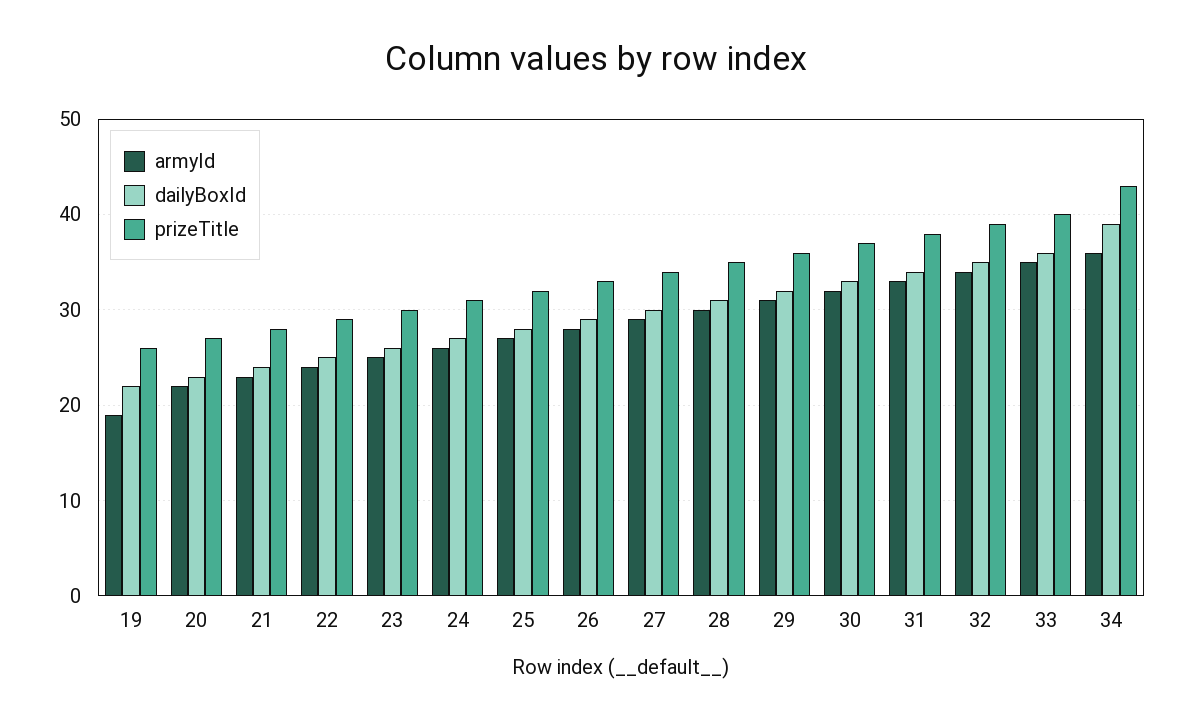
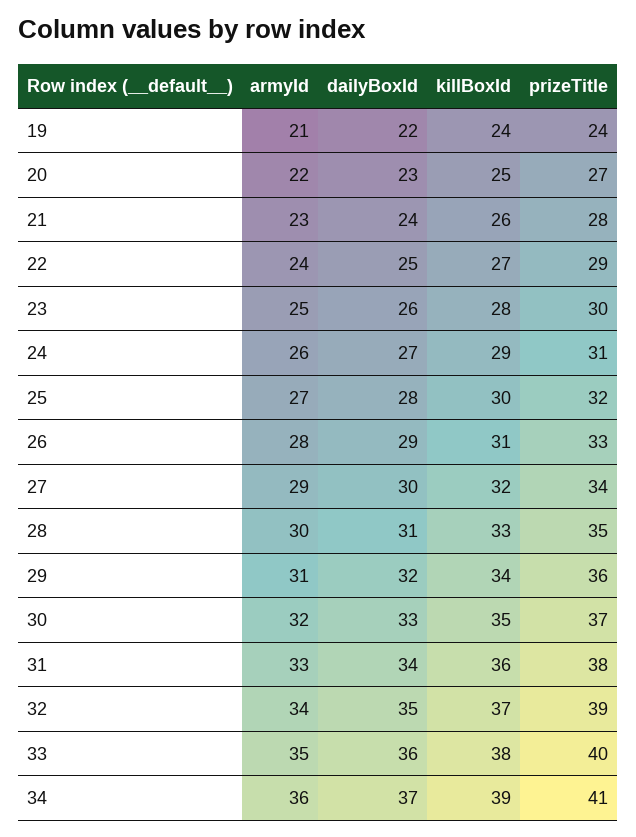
armyId, 19: 19 -> 21
prizeTitle, 19: 26 -> 24
dailyBoxId, 34: 39 -> 37
prizeTitle, 34: 43 -> 41
killBoxId, 19: none -> 24
killBoxId, 20: none -> 25
killBoxId, 21: none -> 26
killBoxId, 22: none -> 27
killBoxId, 23: none -> 28
killBoxId, 24: none -> 29
killBoxId, 25: none -> 30
killBoxId, 26: none -> 31
killBoxId, 27: none -> 32
killBoxId, 28: none -> 33
killBoxId, 29: none -> 34
killBoxId, 30: none -> 35
killBoxId, 31: none -> 36
killBoxId, 32: none -> 37
killBoxId, 33: none -> 38
killBoxId, 34: none -> 39

